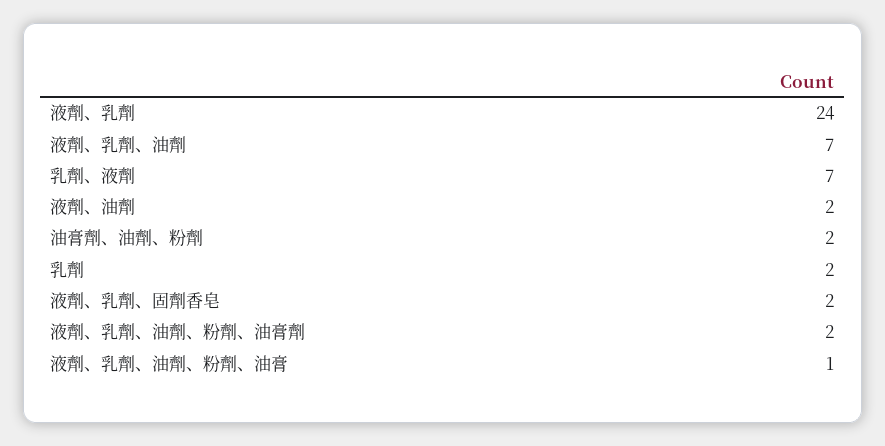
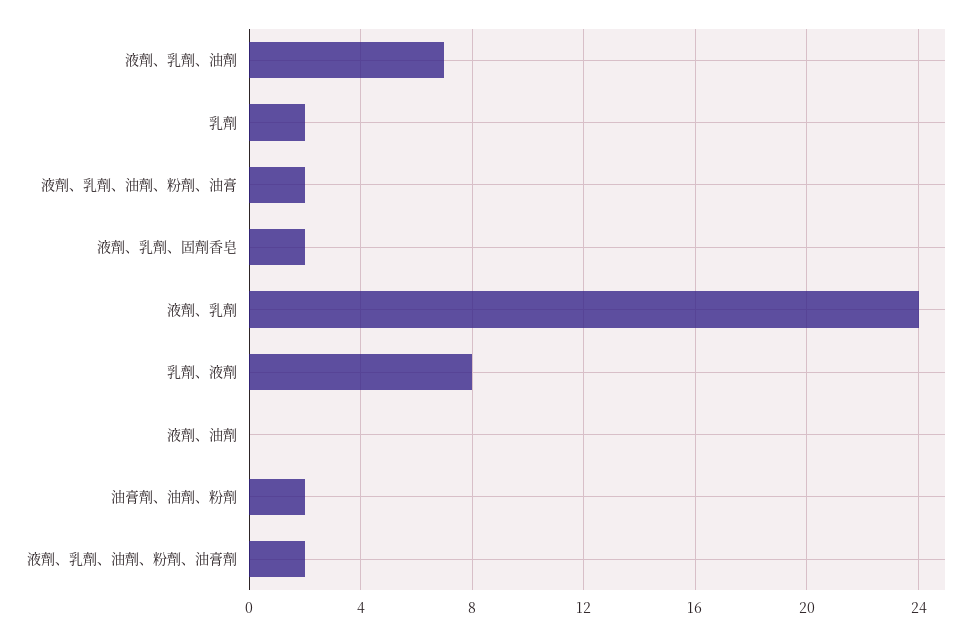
乳劑、液劑: 7 -> 8
液劑、油劑: 2 -> 0
液劑、乳劑、油劑、粉劑、油膏: 1 -> 2

